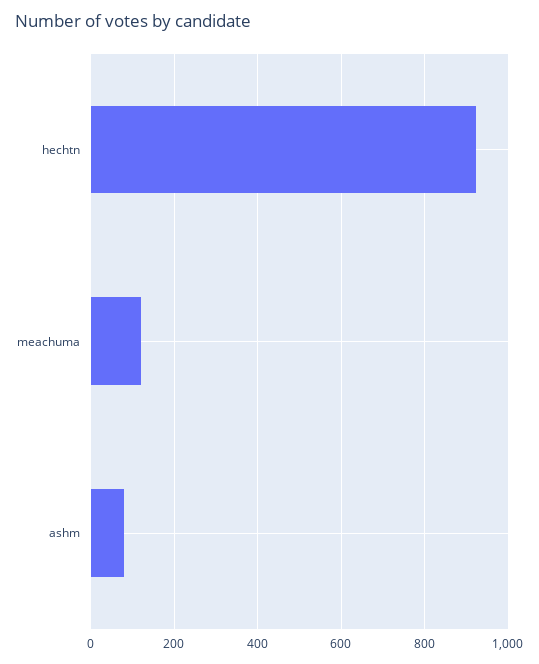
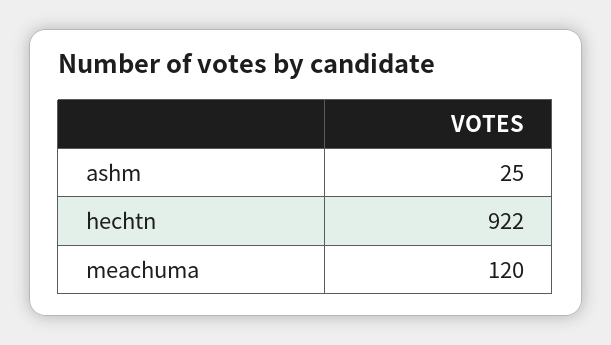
ashm: 80 -> 25

